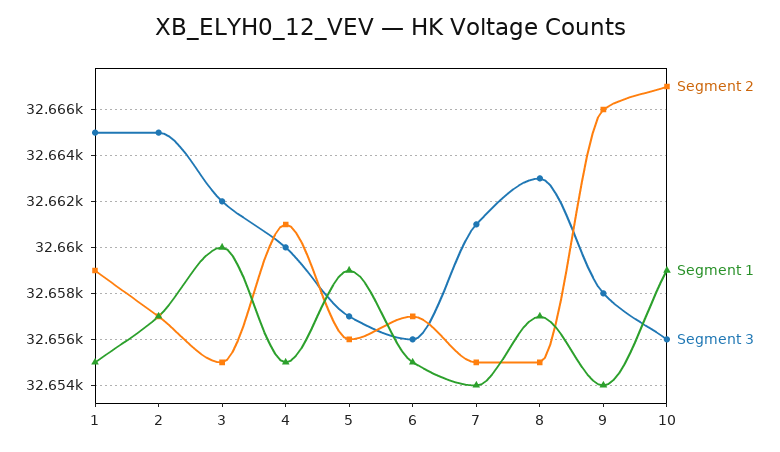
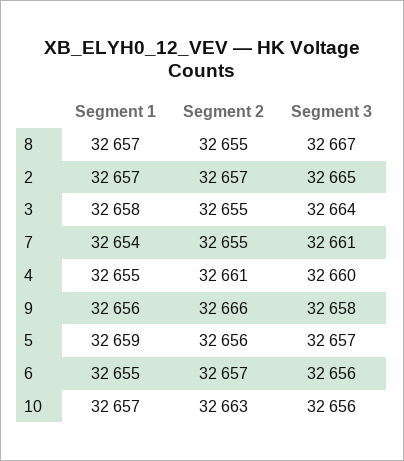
Segment 2, 1: 32659 -> none
Segment 1, 1: 32655 -> none
Segment 3, 1: 32665 -> none
Segment 1, 3: 32660 -> 32658
Segment 3, 3: 32662 -> 32664
Segment 3, 8: 32663 -> 32667
Segment 1, 9: 32654 -> 32656
Segment 2, 10: 32667 -> 32663
Segment 1, 10: 32659 -> 32657

